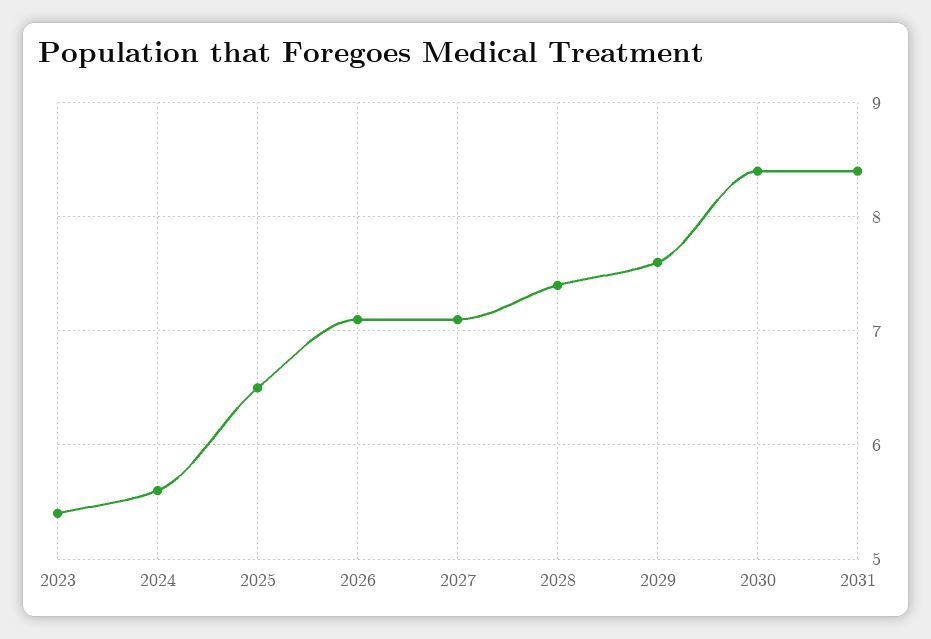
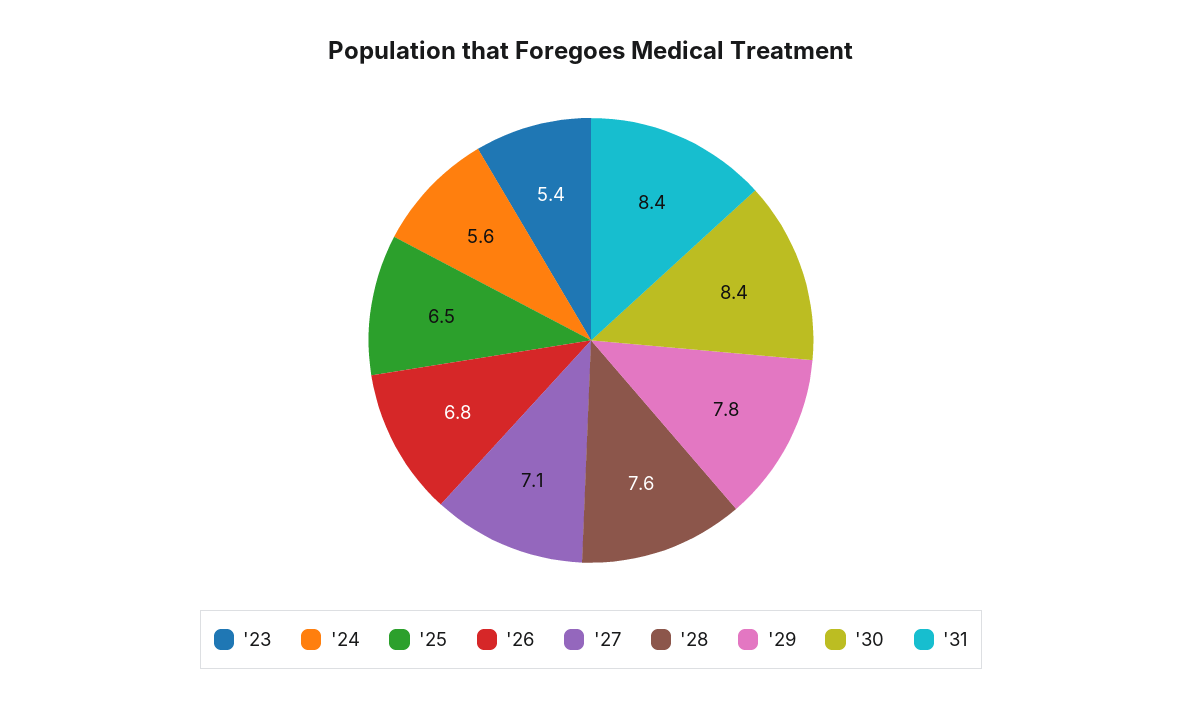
2026: 7.1 -> 6.8
2028: 7.4 -> 7.6
2029: 7.6 -> 7.8

